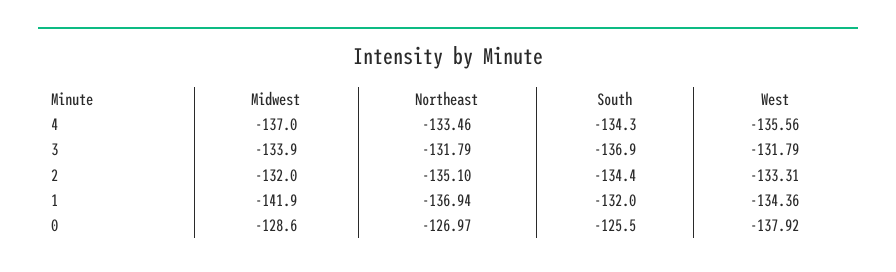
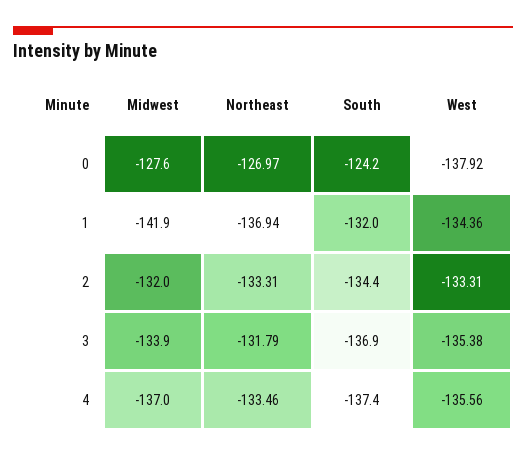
South, 4: -134.3 -> -137.4
West, 3: -131.79 -> -135.38
Northeast, 2: -135.1 -> -133.31
Midwest, 0: -128.6 -> -127.6
South, 0: -125.5 -> -124.2

